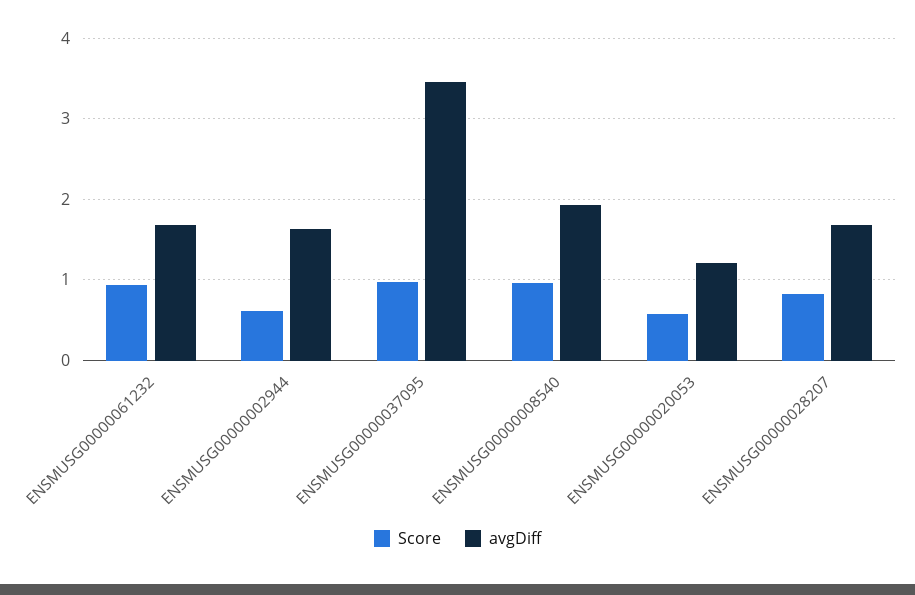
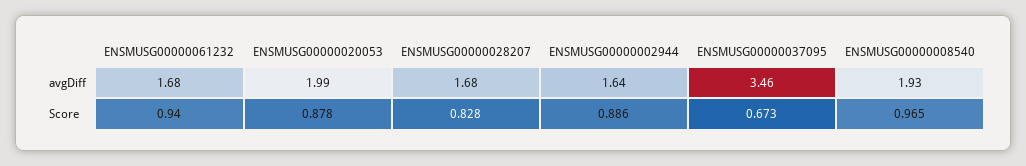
Score, ENSMUSG00000002944: 0.6 -> 0.886
Score, ENSMUSG00000037095: 1 -> 0.673
Score, ENSMUSG00000020053: 0.6 -> 0.878
avgDiff, ENSMUSG00000020053: 1.2 -> 1.99

